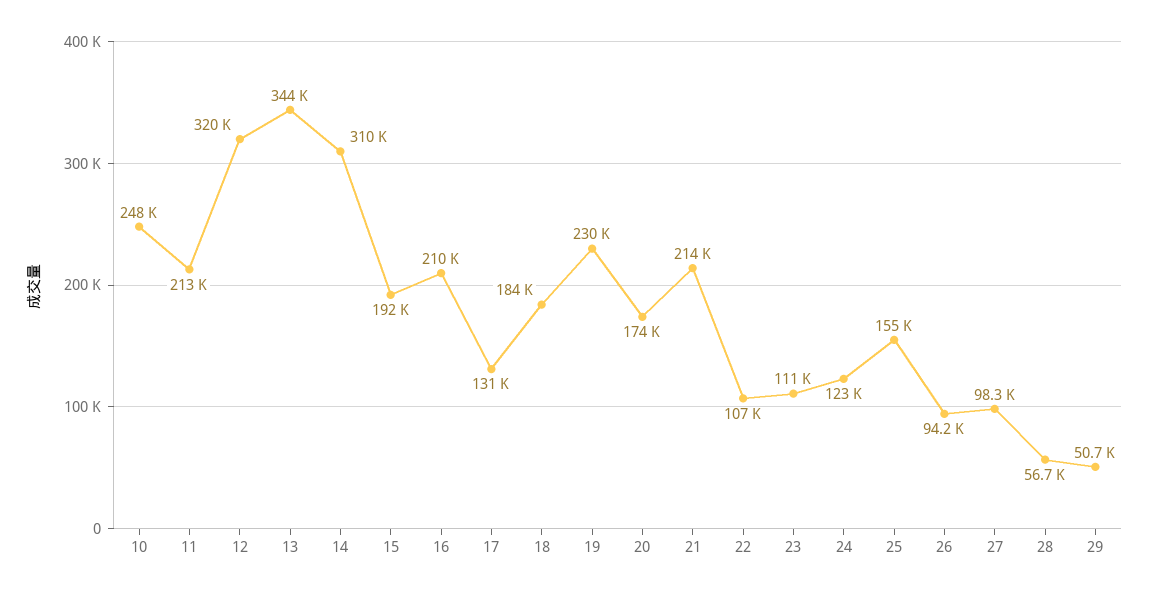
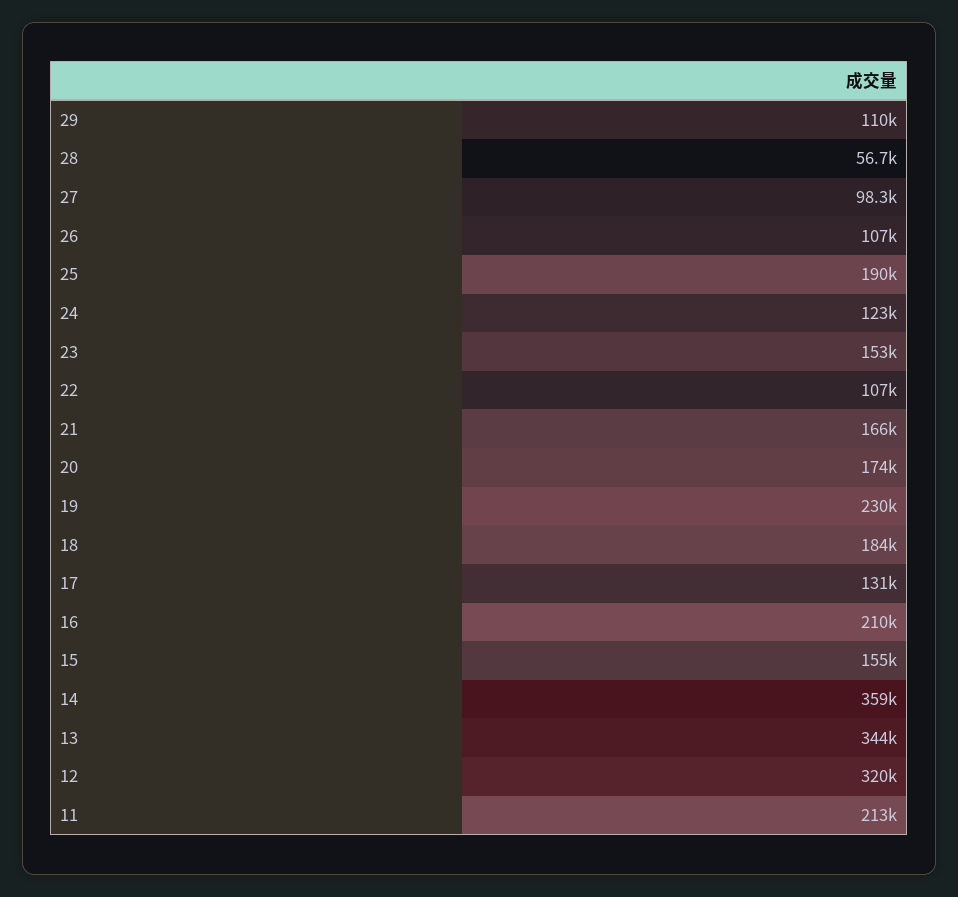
10: 248000 -> none
14: 310000 -> 359000
15: 192000 -> 155000
21: 214000 -> 166000
23: 111000 -> 153000
25: 155000 -> 190000
26: 94200 -> 107000
29: 50700 -> 110000

